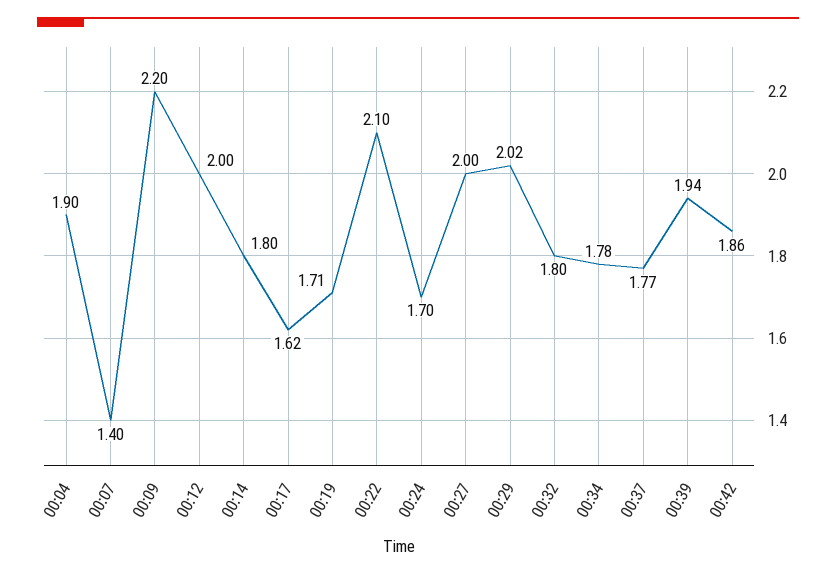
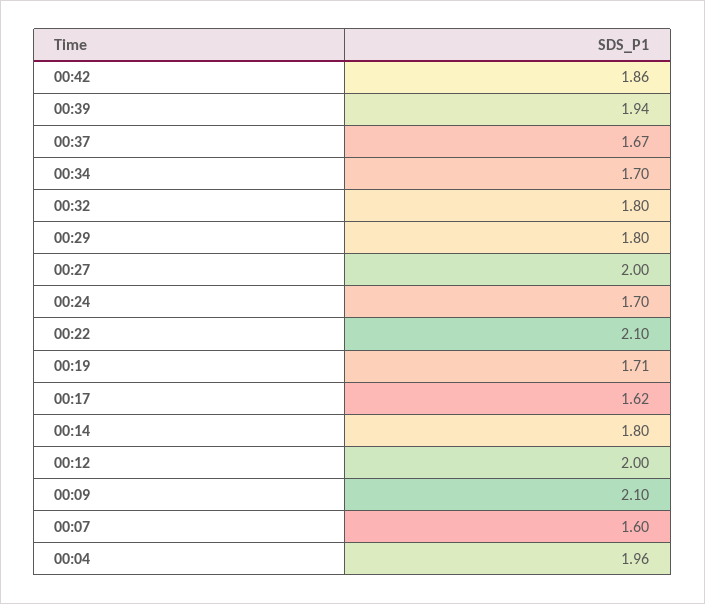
00:04: 1.9 -> 1.96
00:07: 1.4 -> 1.6
00:09: 2.2 -> 2.1
00:29: 2.02 -> 1.8
00:34: 1.78 -> 1.7
00:37: 1.77 -> 1.67

